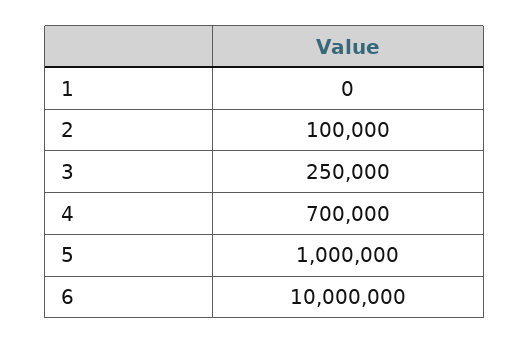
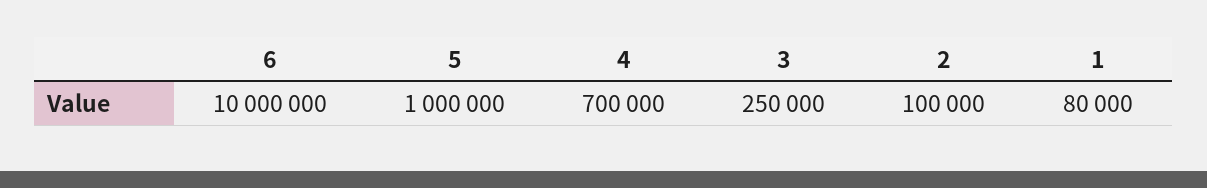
1: 0 -> 80000

